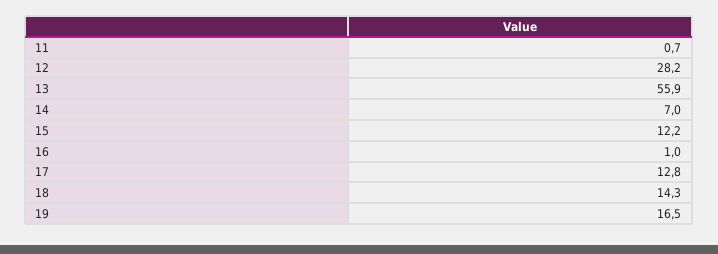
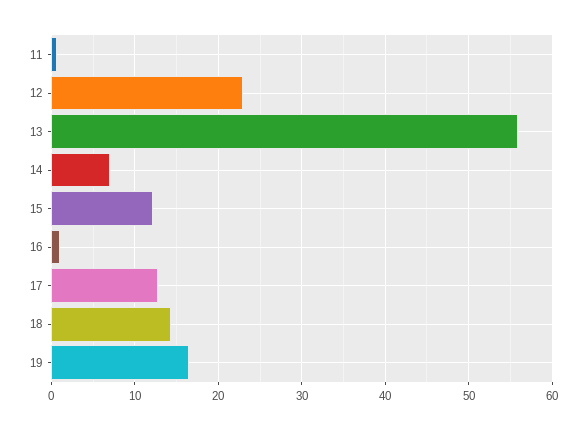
12: 28.2 -> 23

